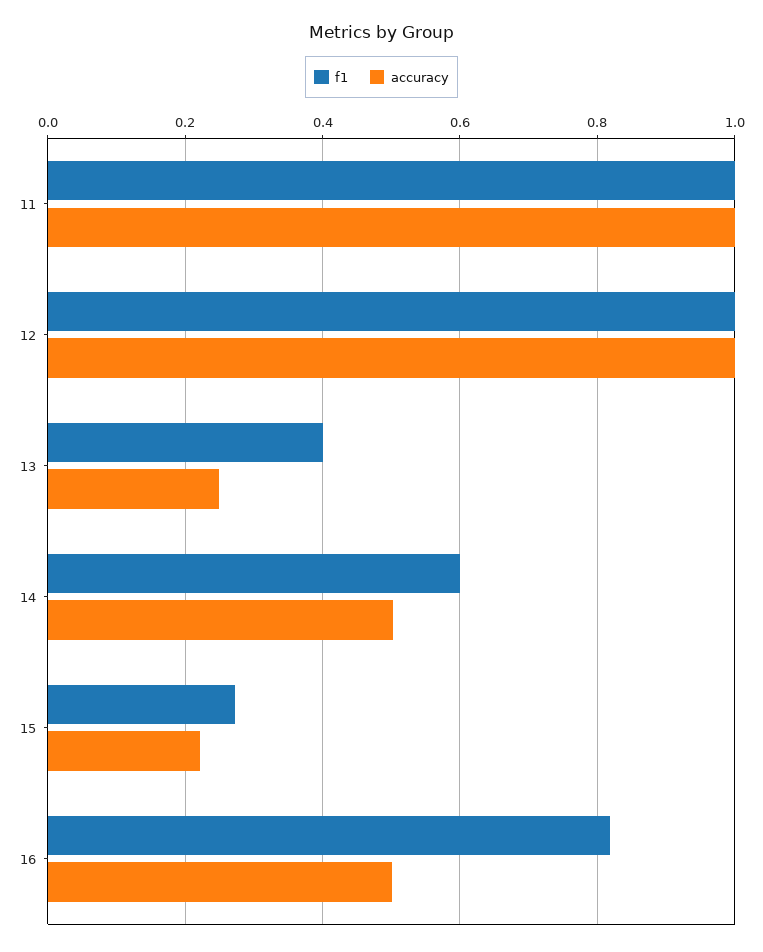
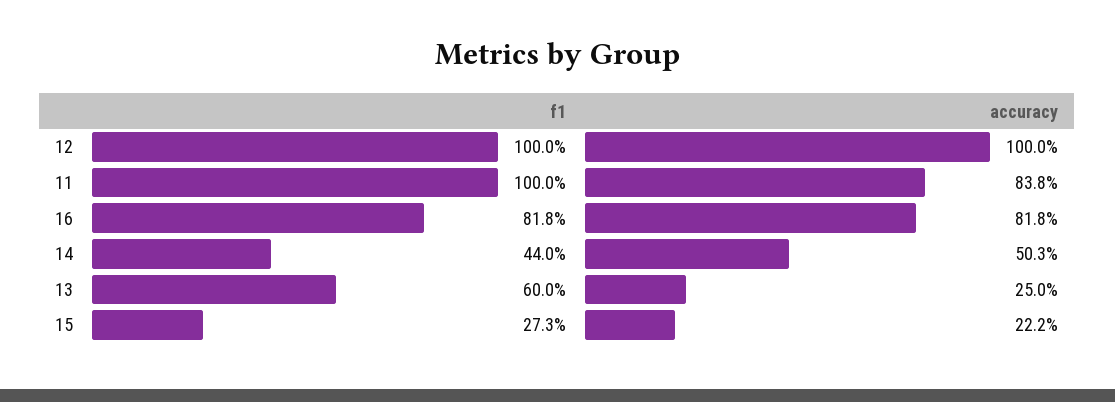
accuracy, 11: 1 -> 0.838
f1, 13: 0.4 -> 0.6
f1, 14: 0.6 -> 0.44
accuracy, 16: 0.5 -> 0.818

